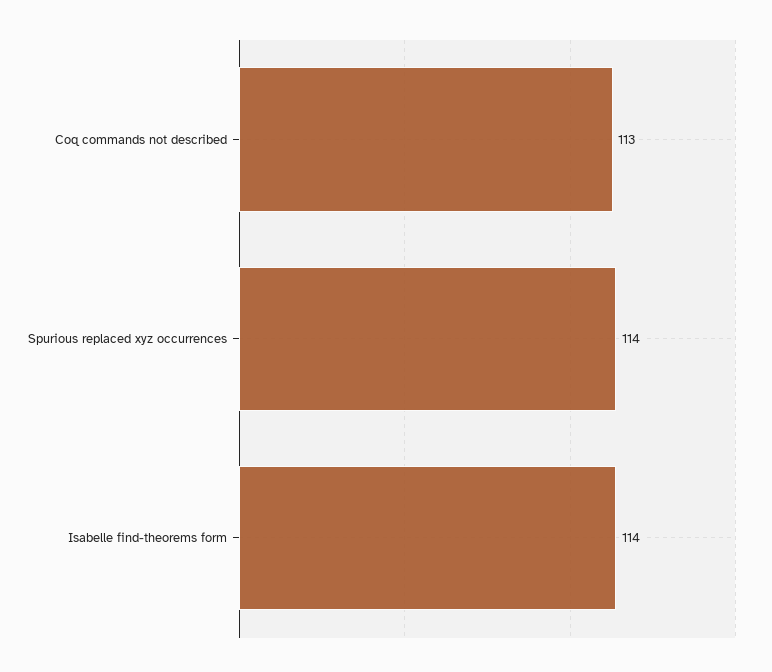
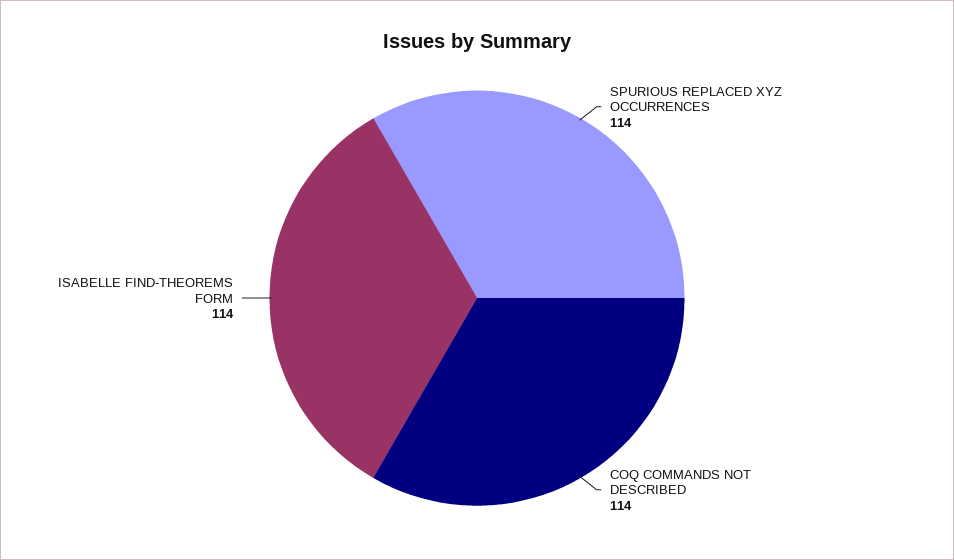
Coq commands not described: 113 -> 114

